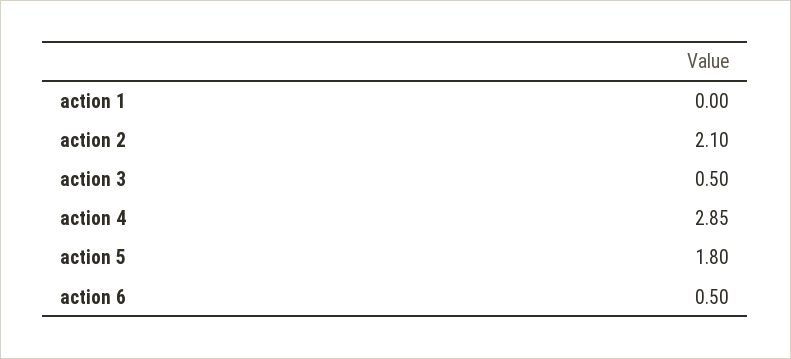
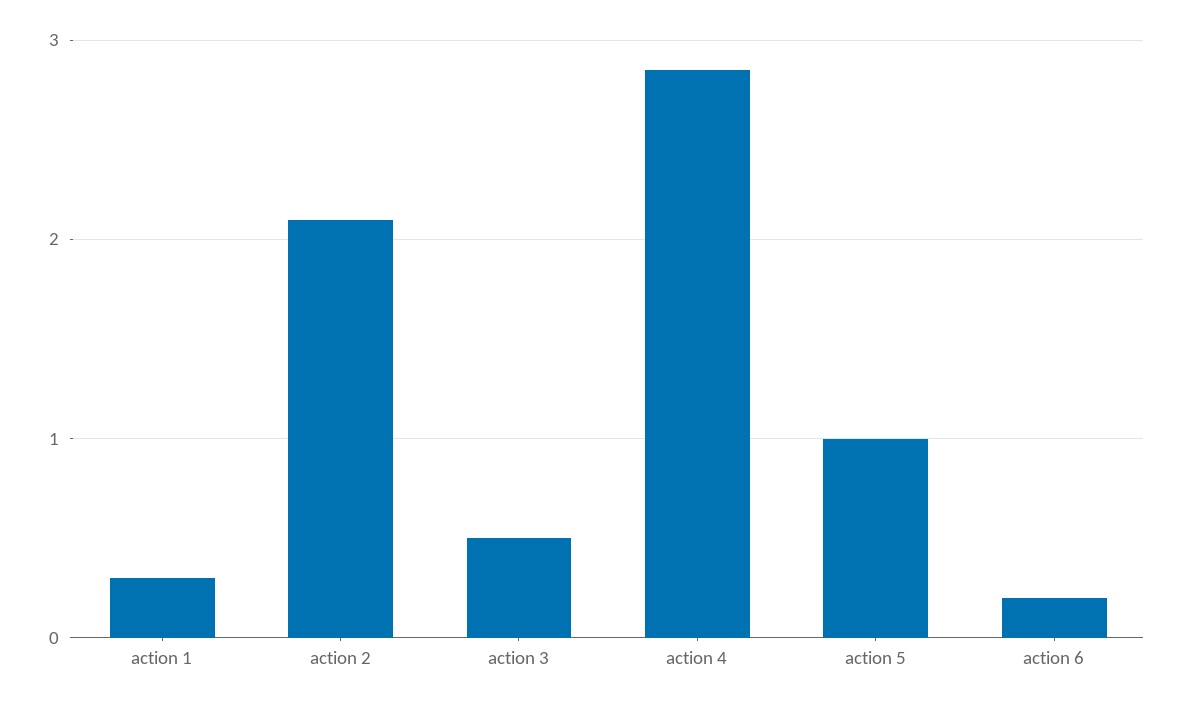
action 1: 0 -> 0.3
action 5: 1.8 -> 1
action 6: 0.5 -> 0.2

